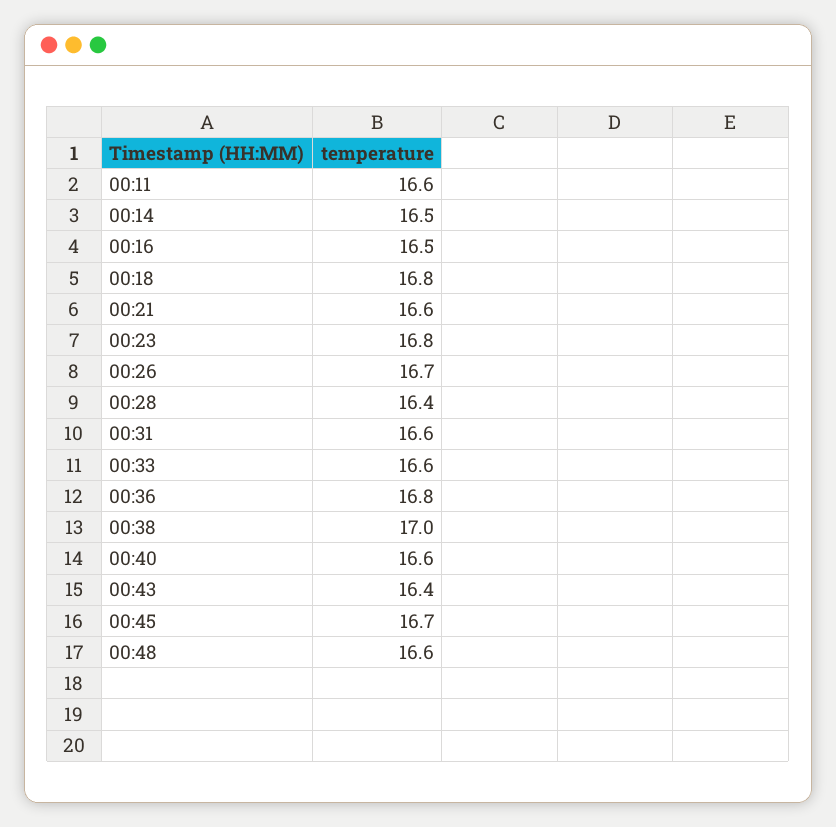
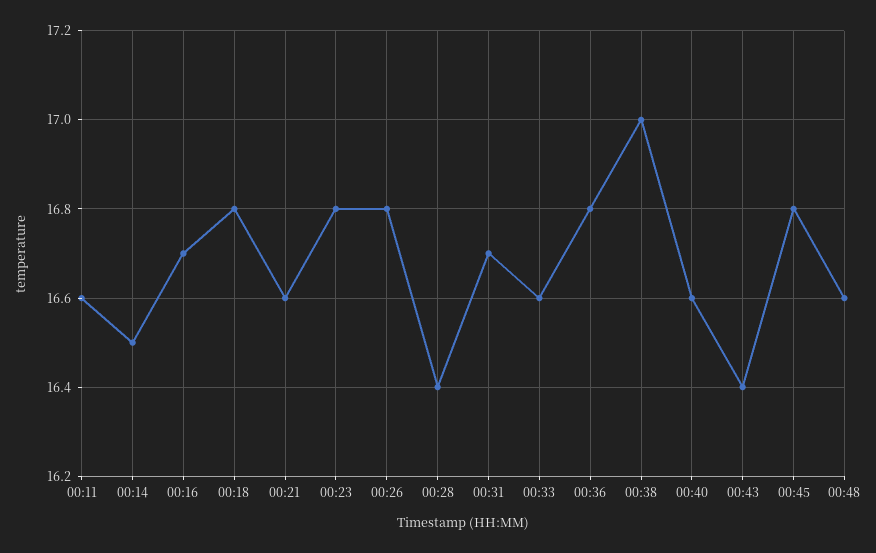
00:16: 16.5 -> 16.7
00:26: 16.7 -> 16.8
00:31: 16.6 -> 16.7
00:45: 16.7 -> 16.8

